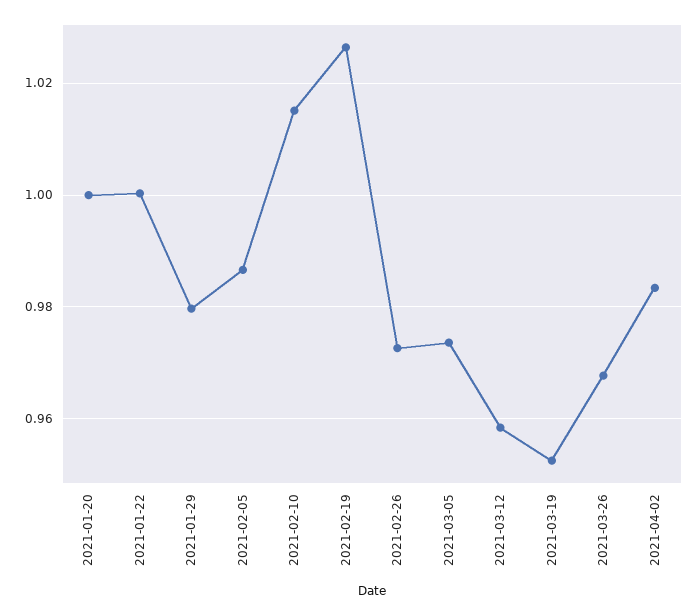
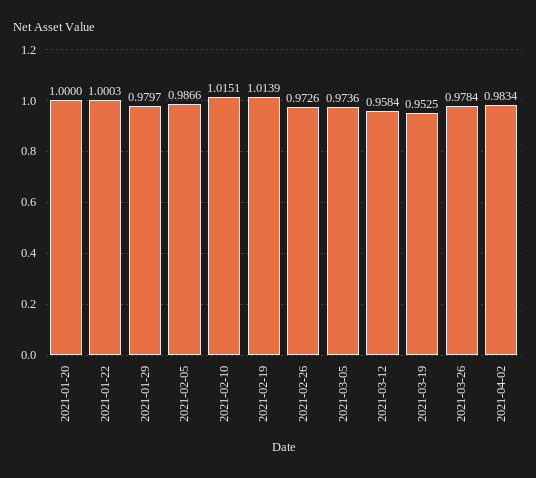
2021-02-19: 1.026 -> 1.0139
2021-03-26: 0.968 -> 0.9784

